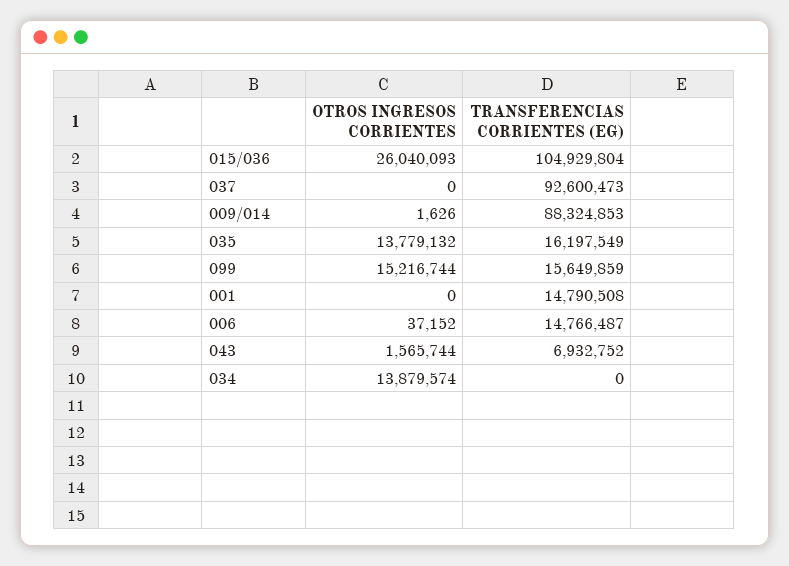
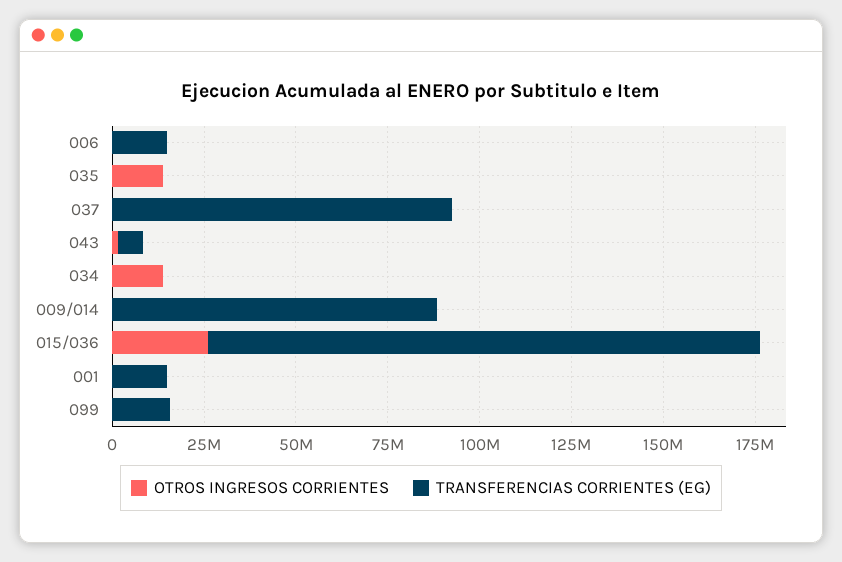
TRANSFERENCIAS CORRIENTES (EG), 015/036: 104929804 -> 150000000
TRANSFERENCIAS CORRIENTES (EG), 035: 16197549 -> 0
OTROS INGRESOS CORRIENTES, 099: 15216744 -> 0

